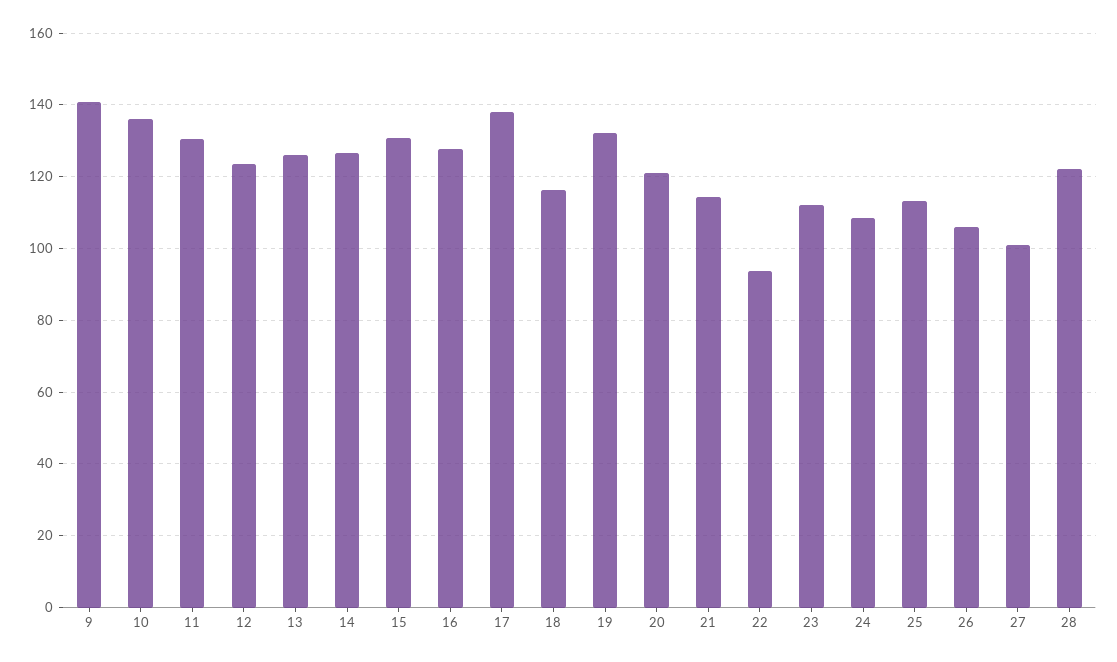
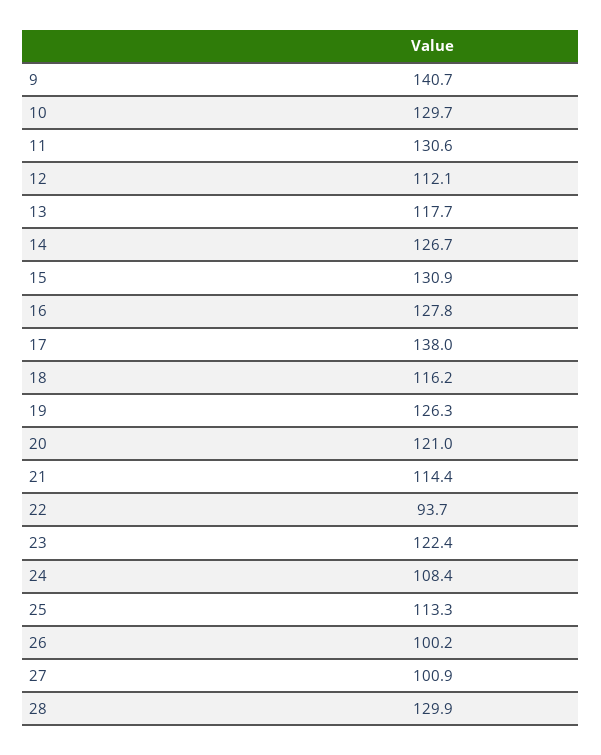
10: 136 -> 129.7
12: 124 -> 112.1
13: 126 -> 117.7
19: 132 -> 126.3
23: 112 -> 122.4
26: 106 -> 100.2
28: 122 -> 129.9

